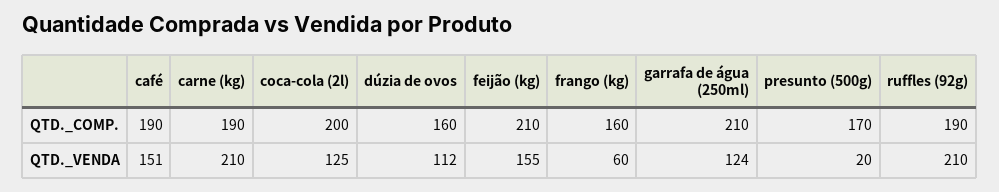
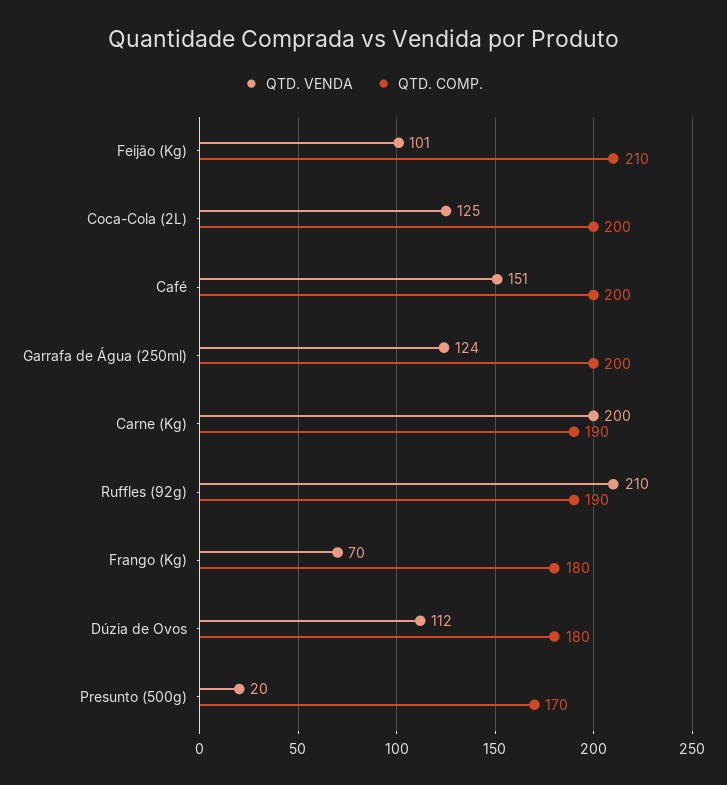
QTD._COMP., café: 190 -> 200
QTD._COMP., dúzia de ovos: 160 -> 180
QTD._COMP., frango (kg): 160 -> 180
QTD._COMP., garrafa de água (250ml): 210 -> 200
QTD._VENDA, carne (kg): 210 -> 200
QTD._VENDA, feijão (kg): 155 -> 101
QTD._VENDA, frango (kg): 60 -> 70

